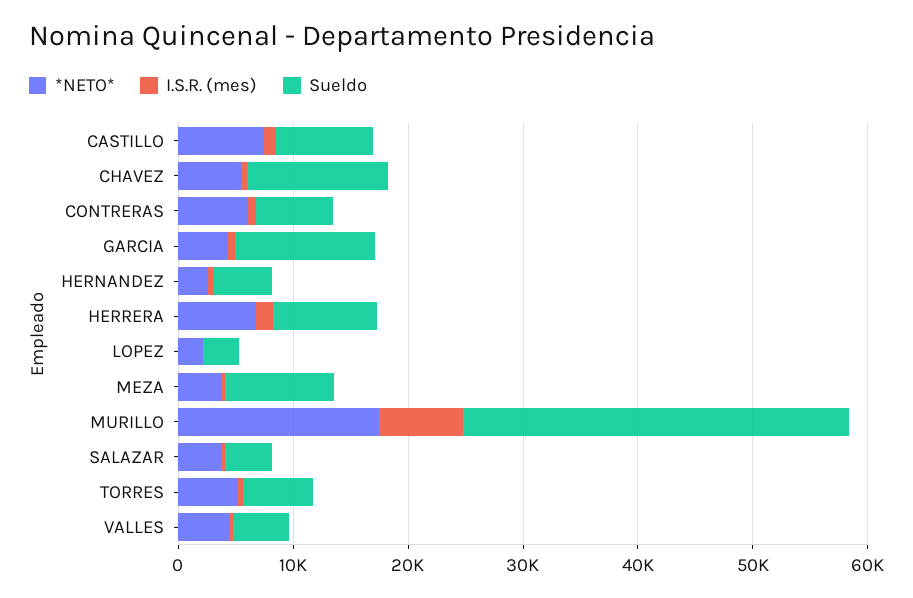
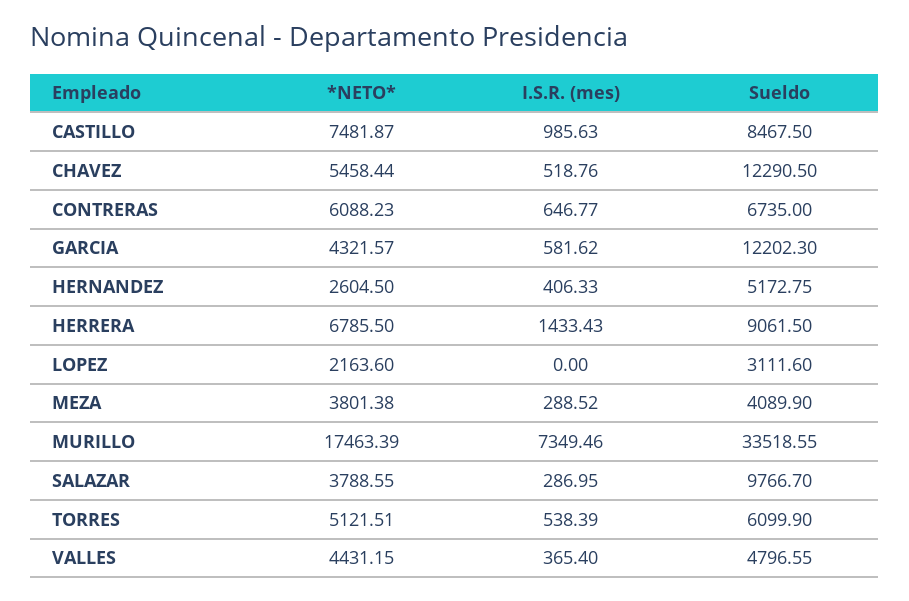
Sueldo, MEZA: 10000 -> 4089.9
Sueldo, SALAZAR: 4000 -> 9766.7

